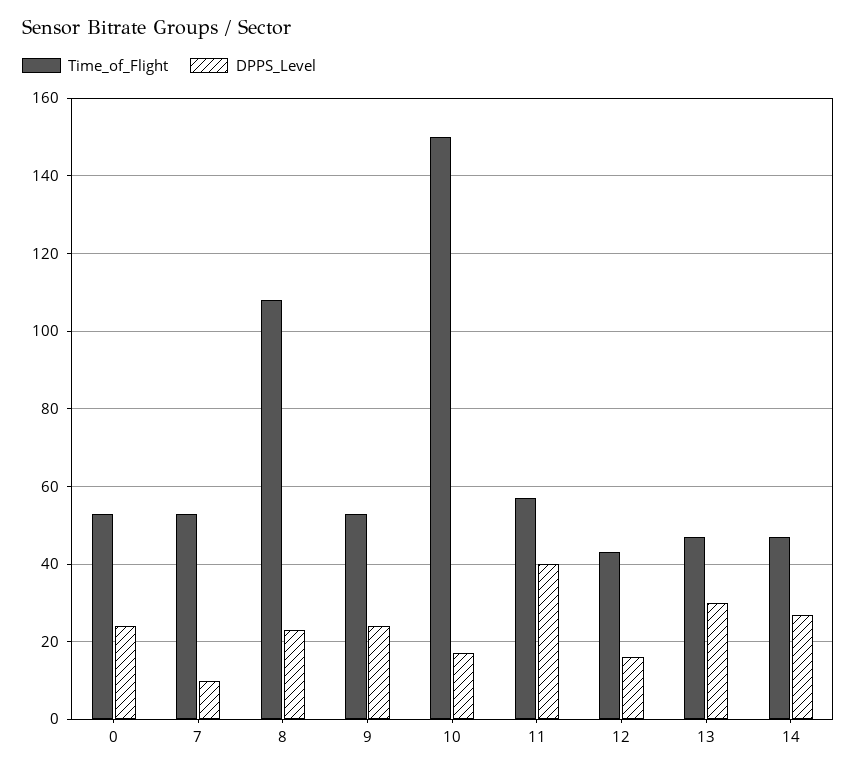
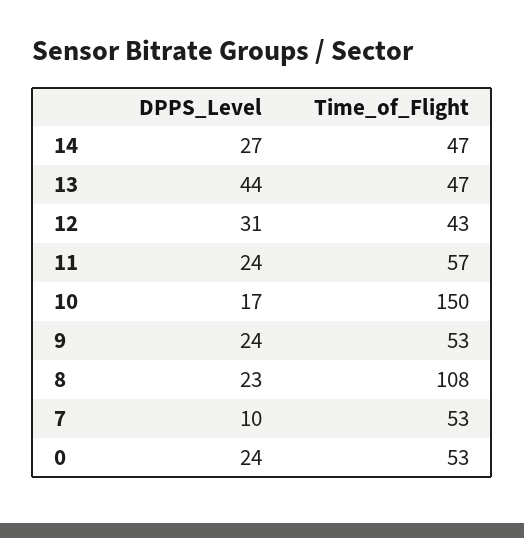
DPPS_Level, 11: 40 -> 24
DPPS_Level, 12: 15 -> 31
DPPS_Level, 13: 30 -> 44

